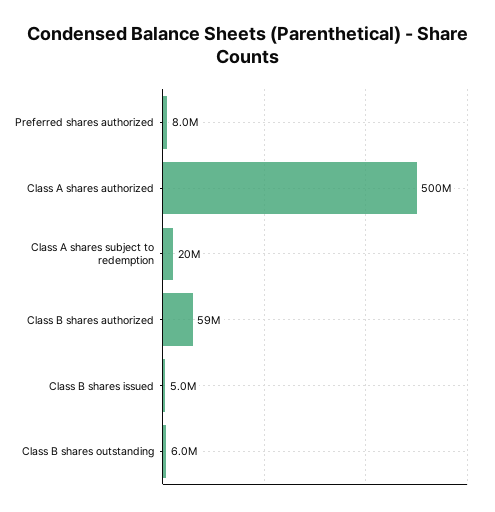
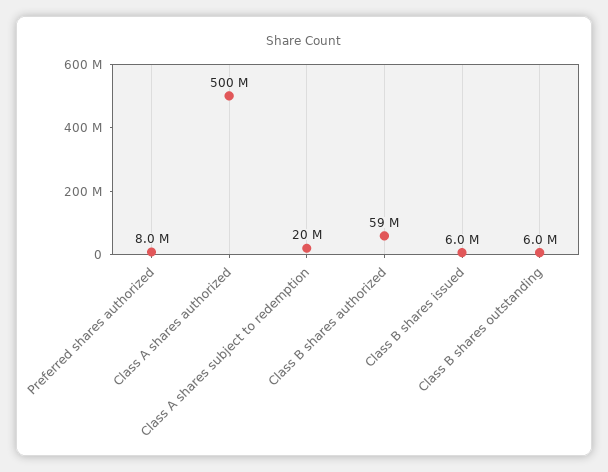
Class B shares issued: 5000000 -> 6000000

